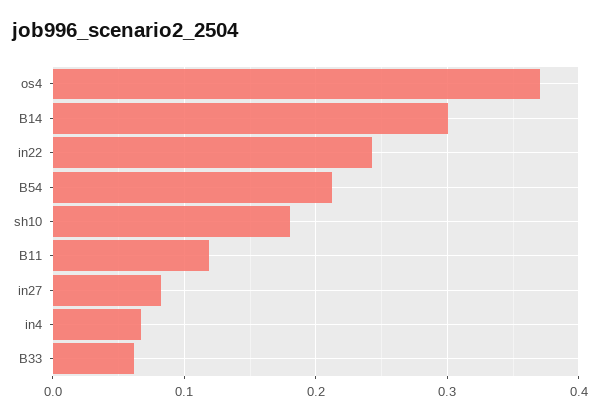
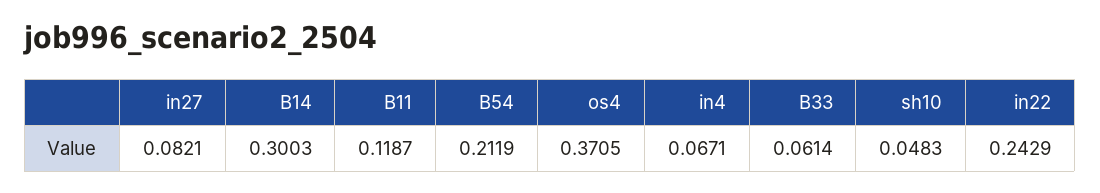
sh10: 0.18 -> 0.0483

